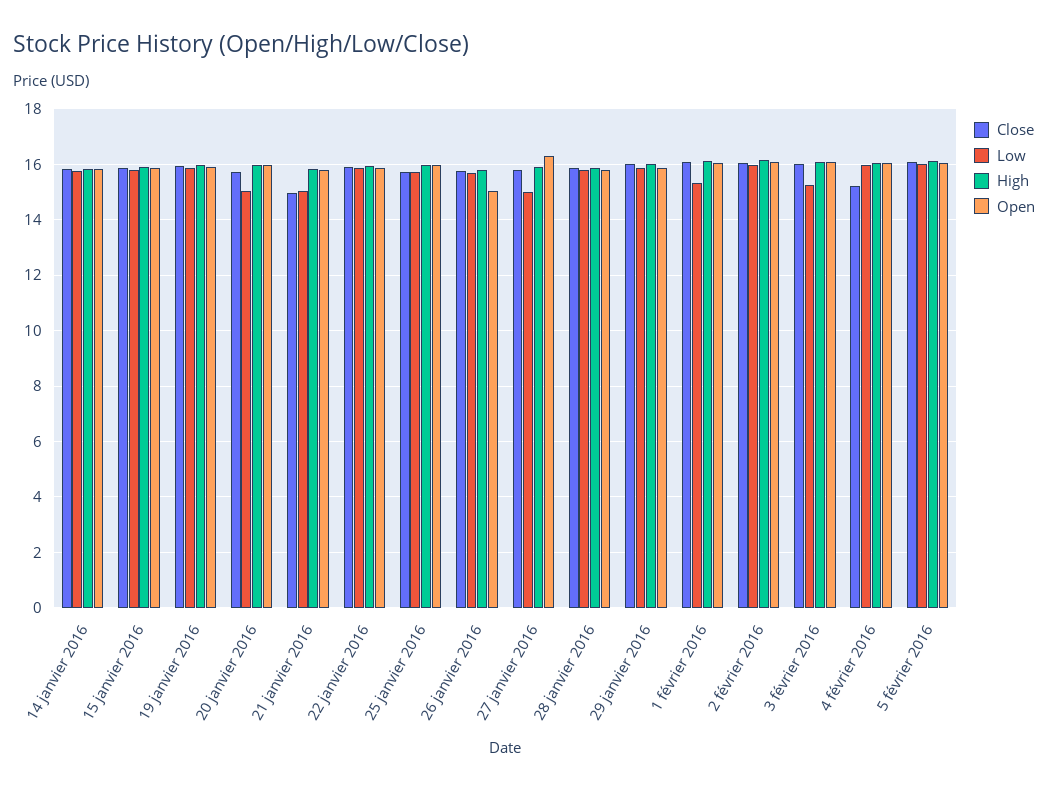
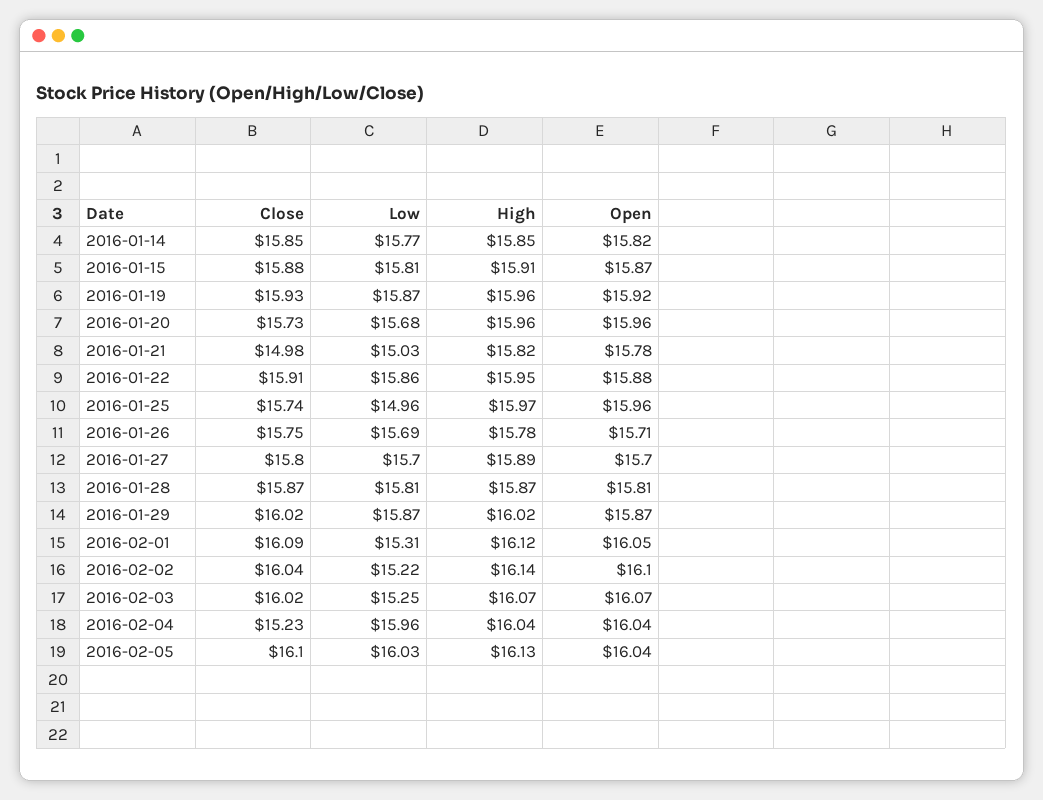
Low, 20 janvier 2016: 15 -> 15.68
Low, 25 janvier 2016: 15.75 -> 14.96
Open, 26 janvier 2016: 15 -> 15.71
Low, 27 janvier 2016: 15 -> 15.7
Open, 27 janvier 2016: 16.25 -> 15.7
Low, 2 février 2016: 16 -> 15.22

